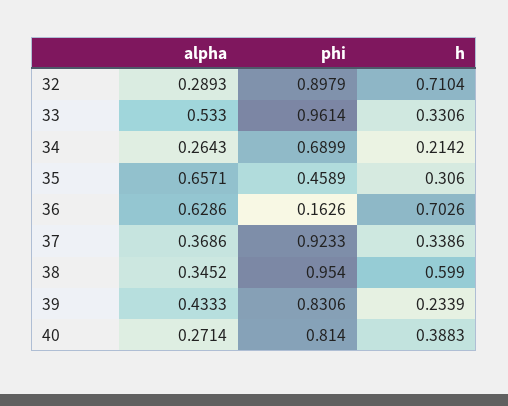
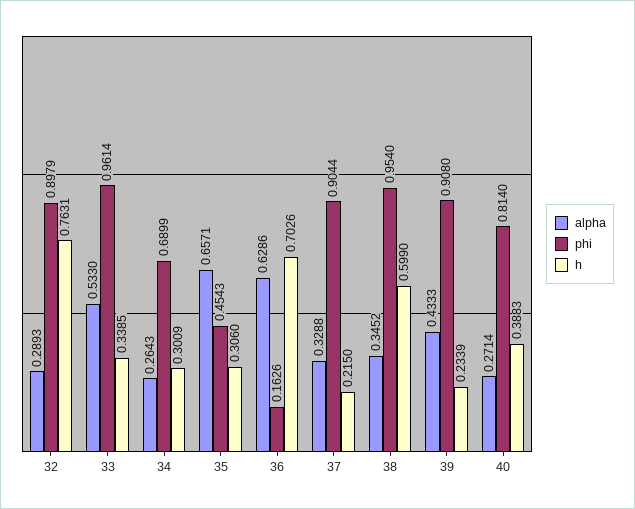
h, 32: 0.7104 -> 0.7631
h, 33: 0.3306 -> 0.3385
h, 34: 0.2142 -> 0.3009
phi, 35: 0.4589 -> 0.4543
alpha, 37: 0.3686 -> 0.3288
phi, 37: 0.9233 -> 0.9044
h, 37: 0.3386 -> 0.215
phi, 39: 0.8306 -> 0.908

